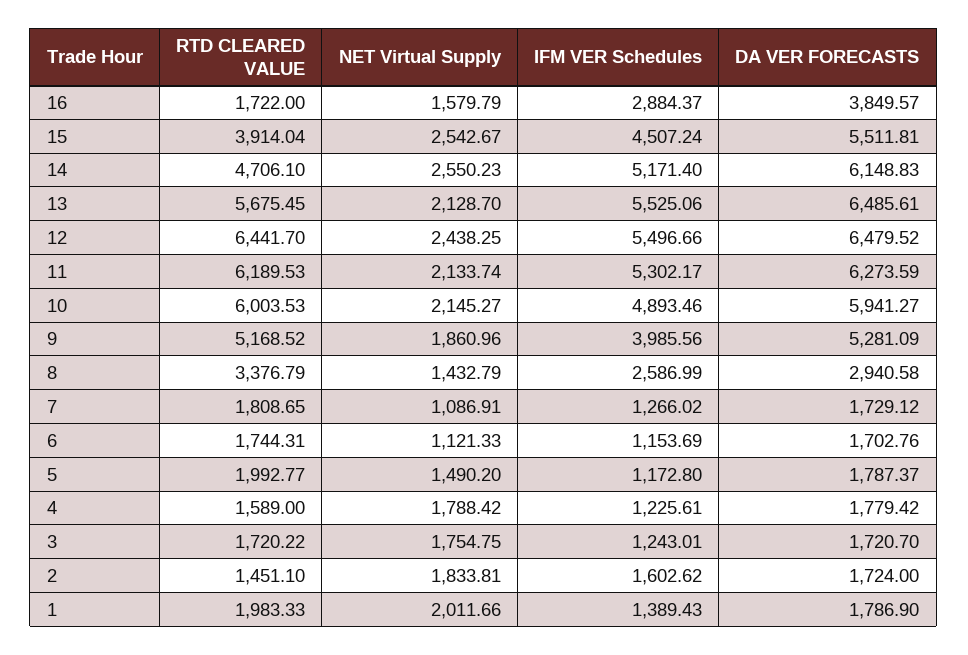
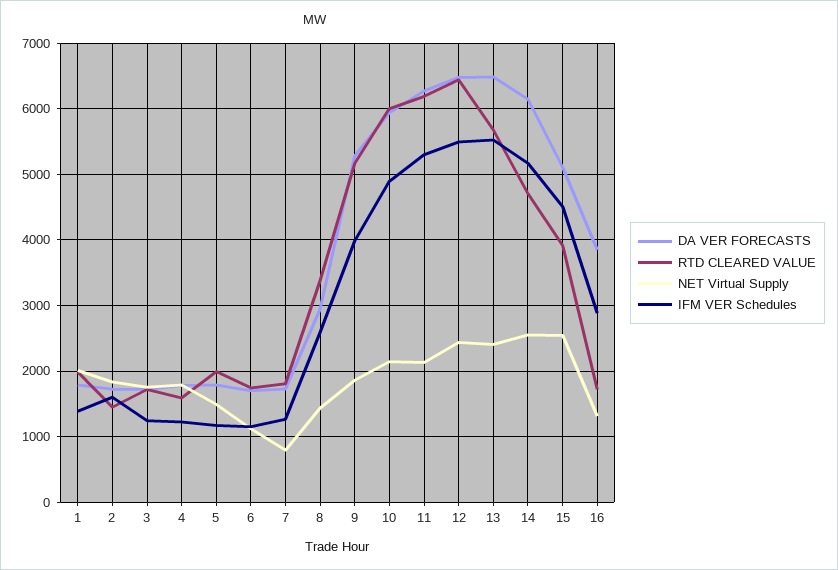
NET Virtual Supply, 16: 1579.79 -> 1300
DA VER FORECASTS, 15: 5511.81 -> 5100
NET Virtual Supply, 13: 2128.7 -> 2400
NET Virtual Supply, 7: 1086.91 -> 800

